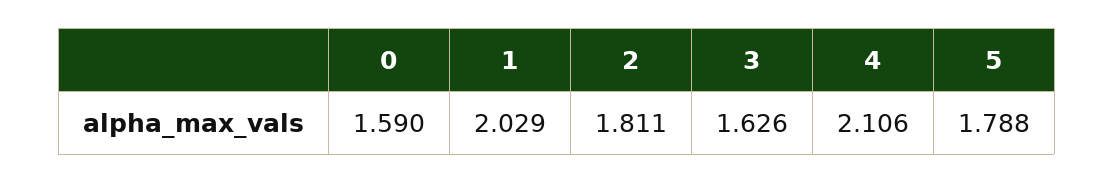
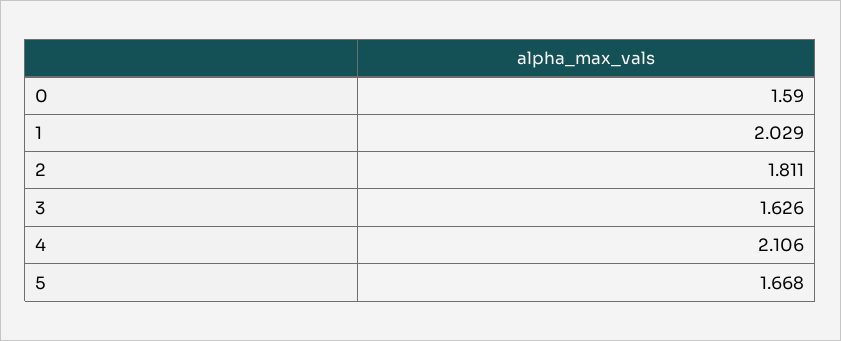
5: 1.788 -> 1.668

